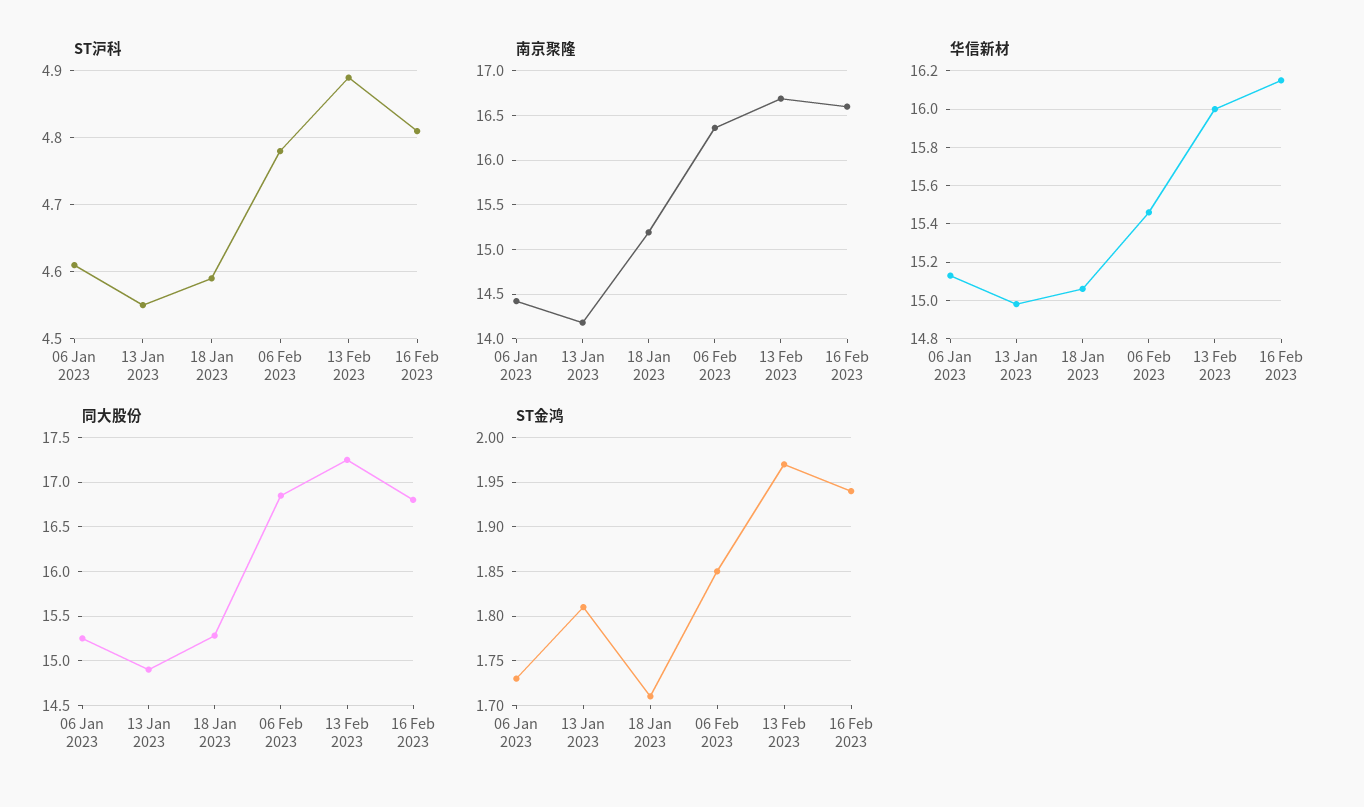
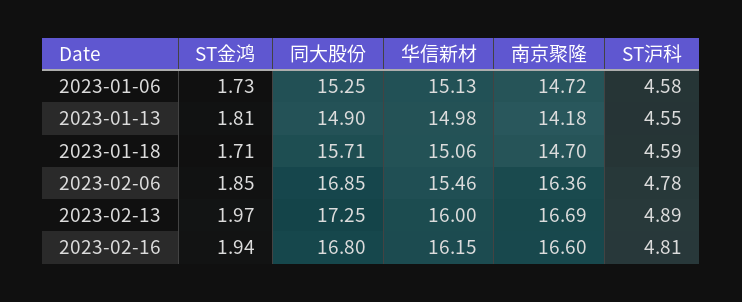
ST沪科, 06 Jan 2023: 4.61 -> 4.58
南京聚隆, 06 Jan 2023: 14.4 -> 14.72
南京聚隆, 18 Jan 2023: 15.2 -> 14.7
同大股份, 18 Jan 2023: 15.3 -> 15.71

